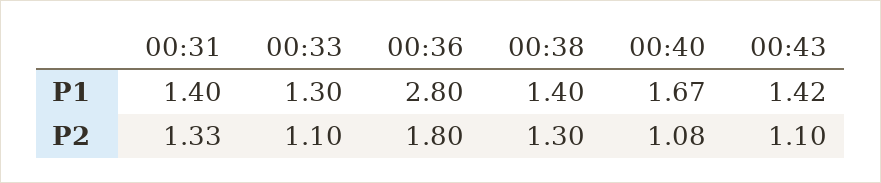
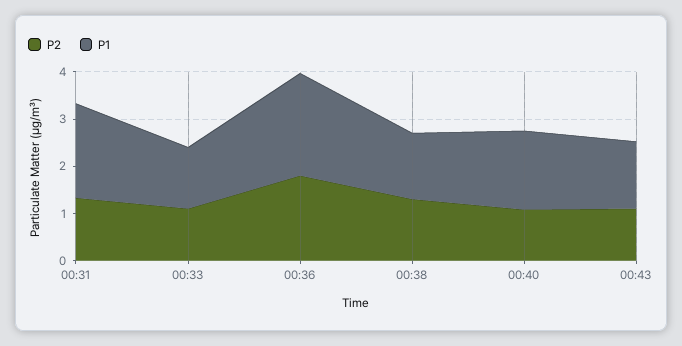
P1, 00:31: 1.4 -> 2
P1, 00:36: 2.8 -> 2.2

